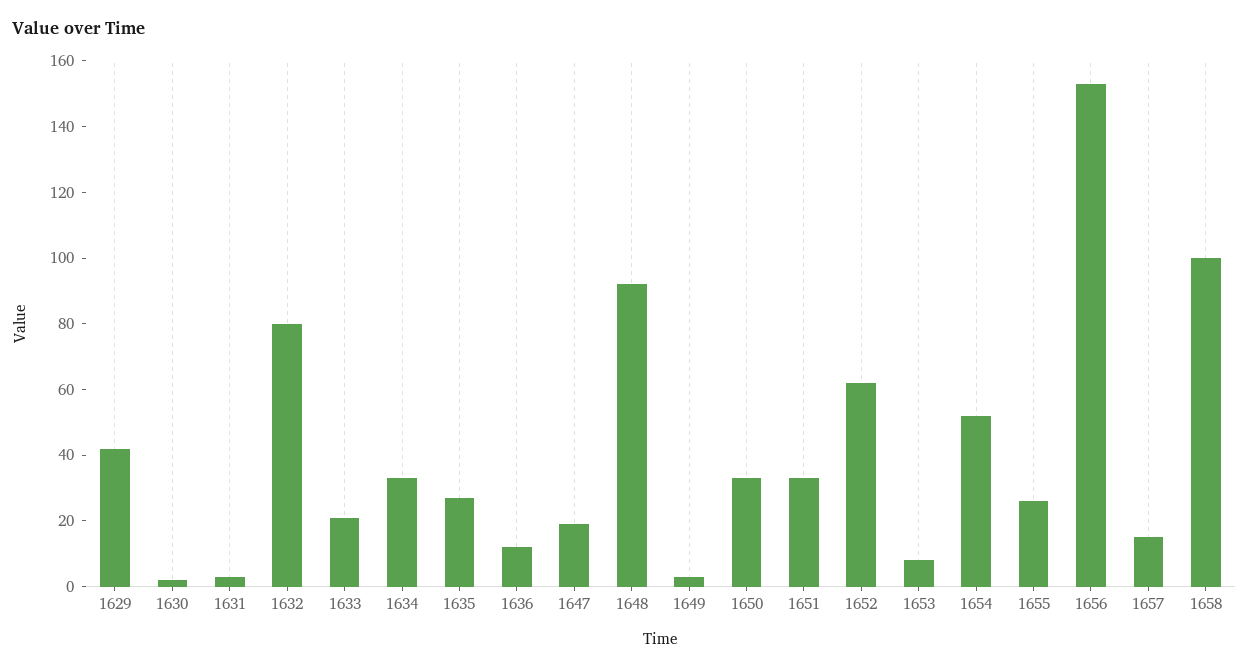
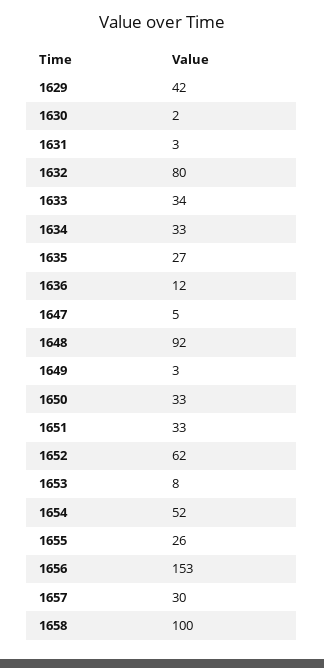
1633: 20 -> 34
1647: 20 -> 5
1657: 15 -> 30

